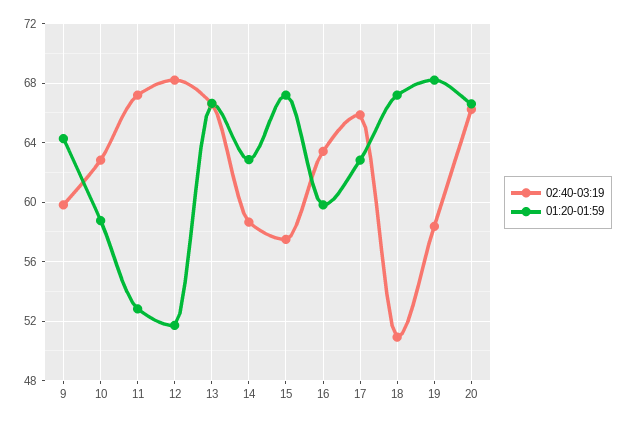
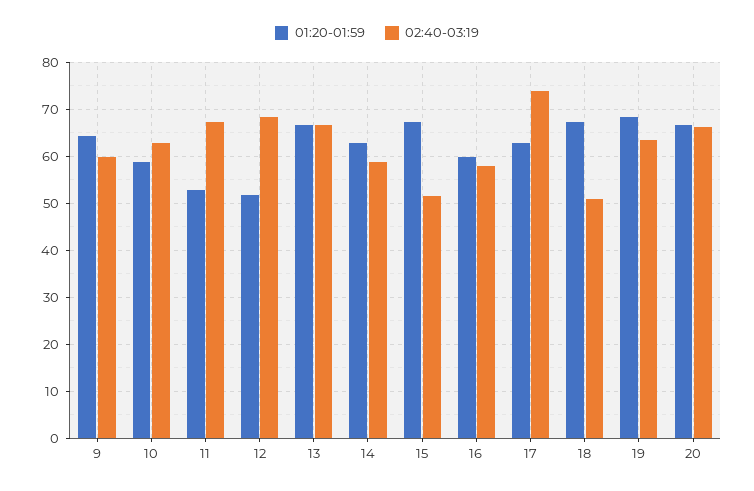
02:40-03:19, 15: 57.5 -> 52
02:40-03:19, 16: 63.5 -> 58
02:40-03:19, 17: 66 -> 74
02:40-03:19, 19: 58.5 -> 64

